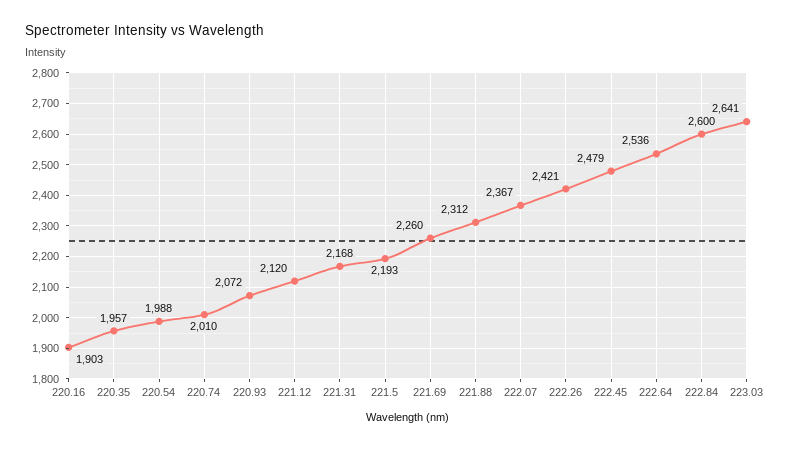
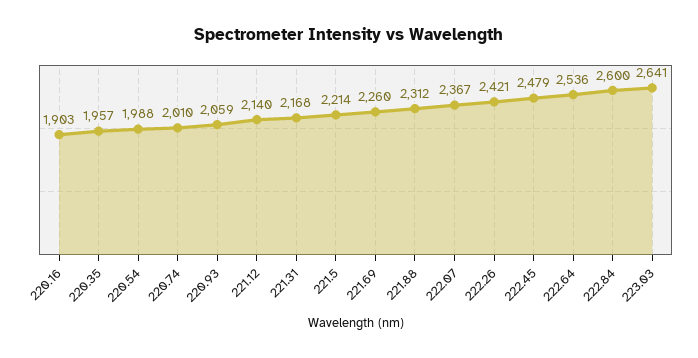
220.93: 2072 -> 2059
221.12: 2120 -> 2140
221.5: 2193 -> 2214

